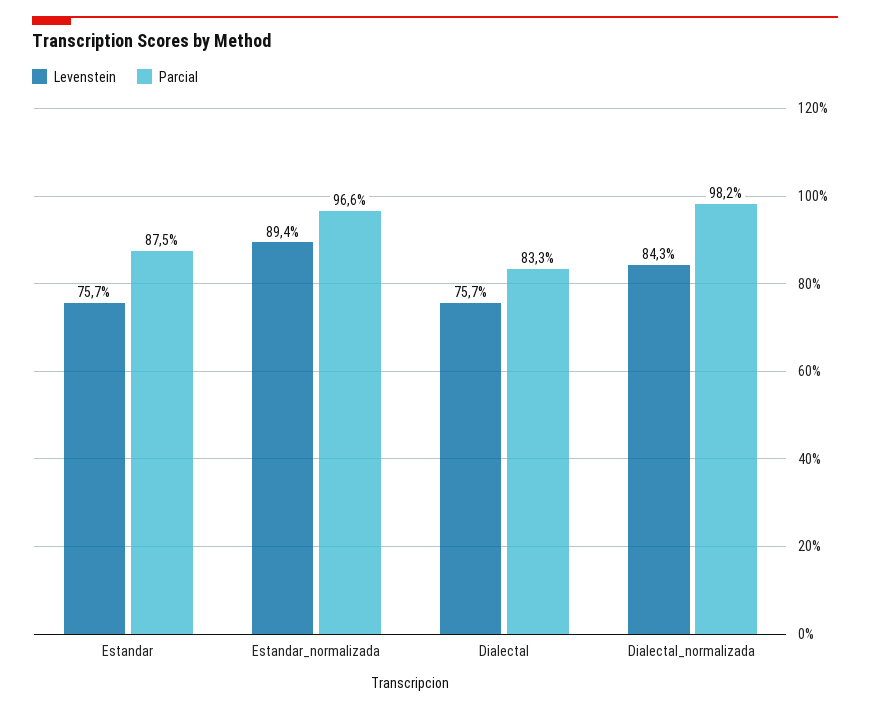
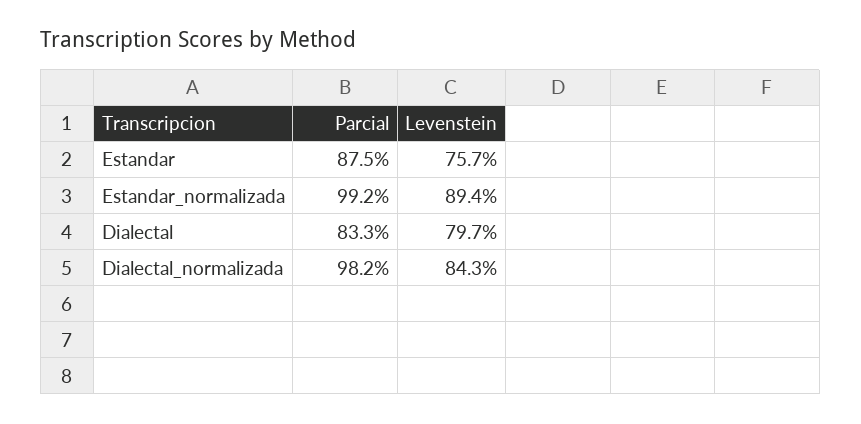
Parcial, Estandar_normalizada: 96.6 -> 99.2
Levenstein, Dialectal: 75.7 -> 79.7

